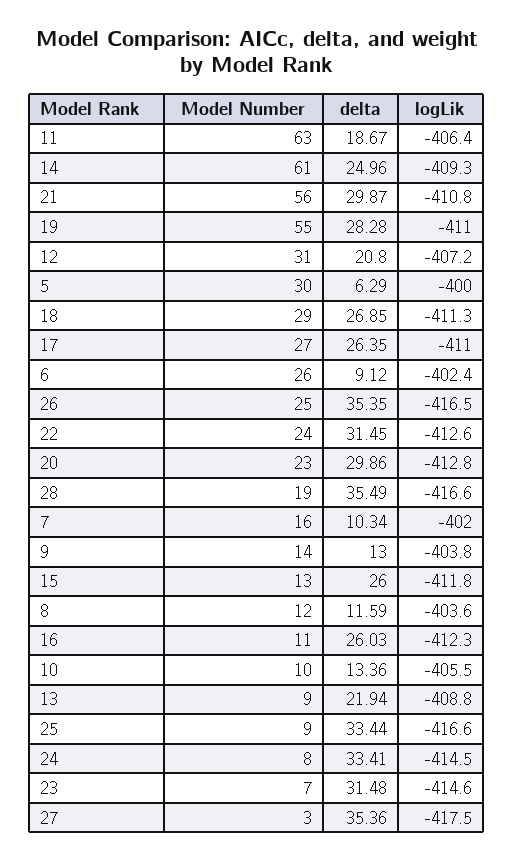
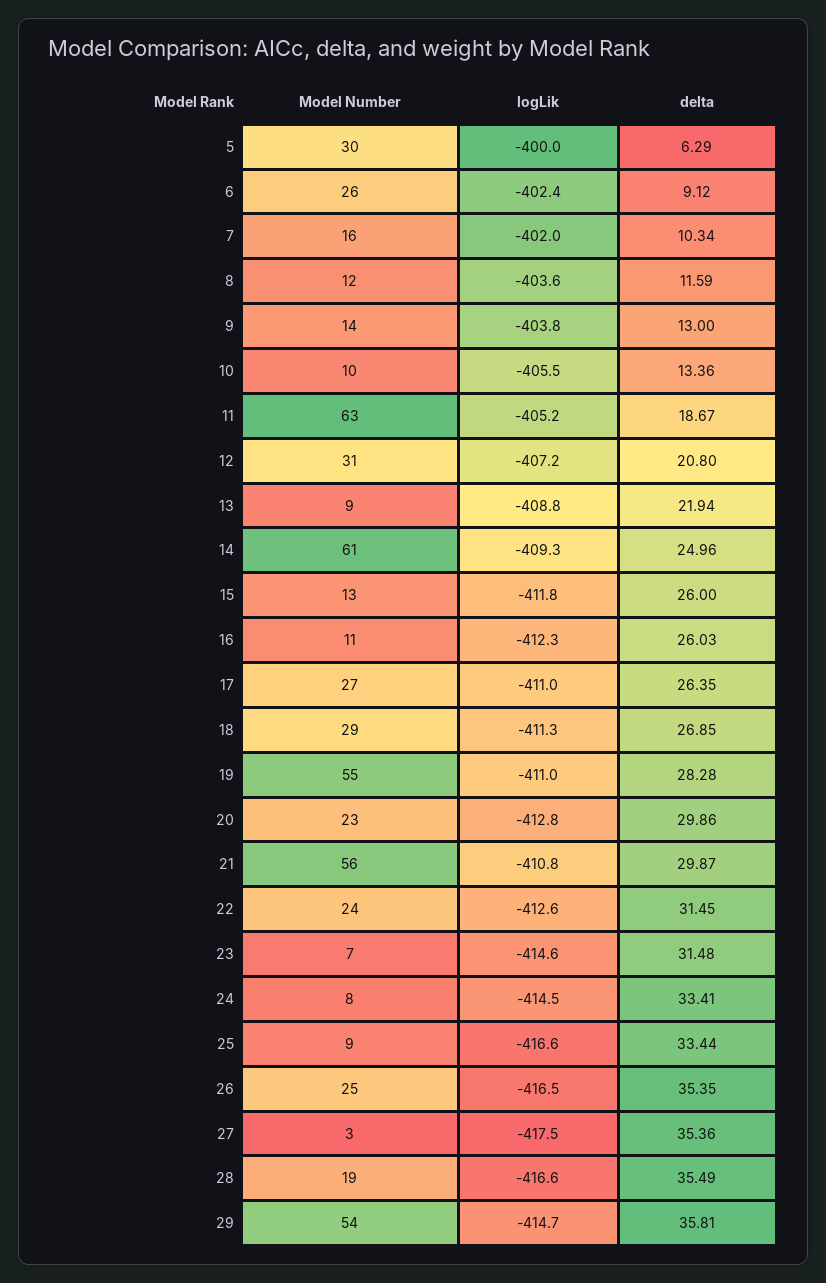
logLik, 11: -406.4 -> -405.2
Model Number, 29: none -> 54
logLik, 29: none -> -414.7
delta, 29: none -> 35.81

